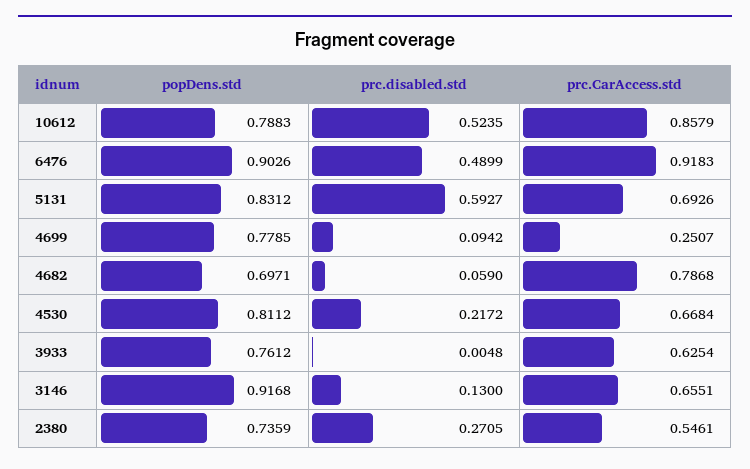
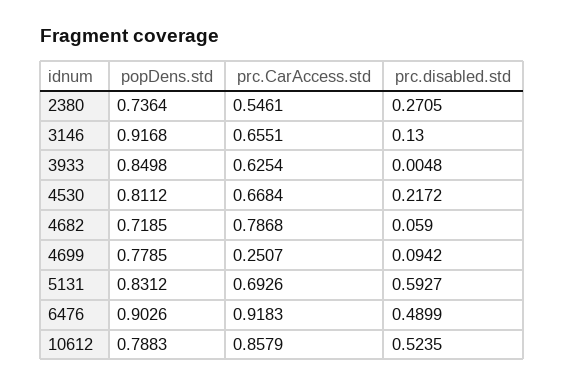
popDens.std, 4682: 0.6971 -> 0.7185
popDens.std, 3933: 0.7612 -> 0.8498
popDens.std, 2380: 0.7359 -> 0.7364

